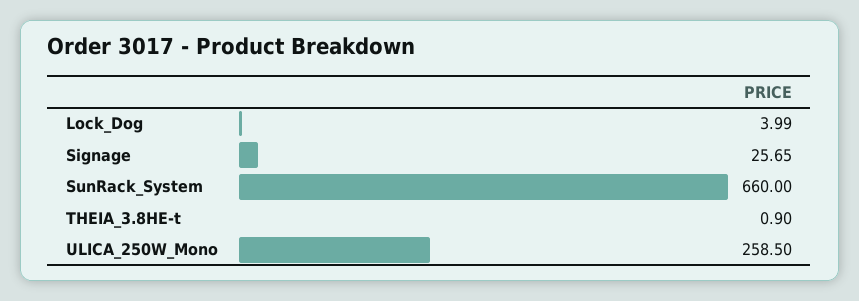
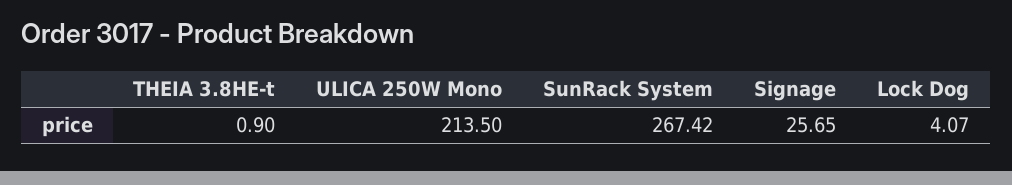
Lock_Dog: 3.99 -> 4.07
SunRack_System: 660 -> 267.42
ULICA_250W_Mono: 258.5 -> 213.5

